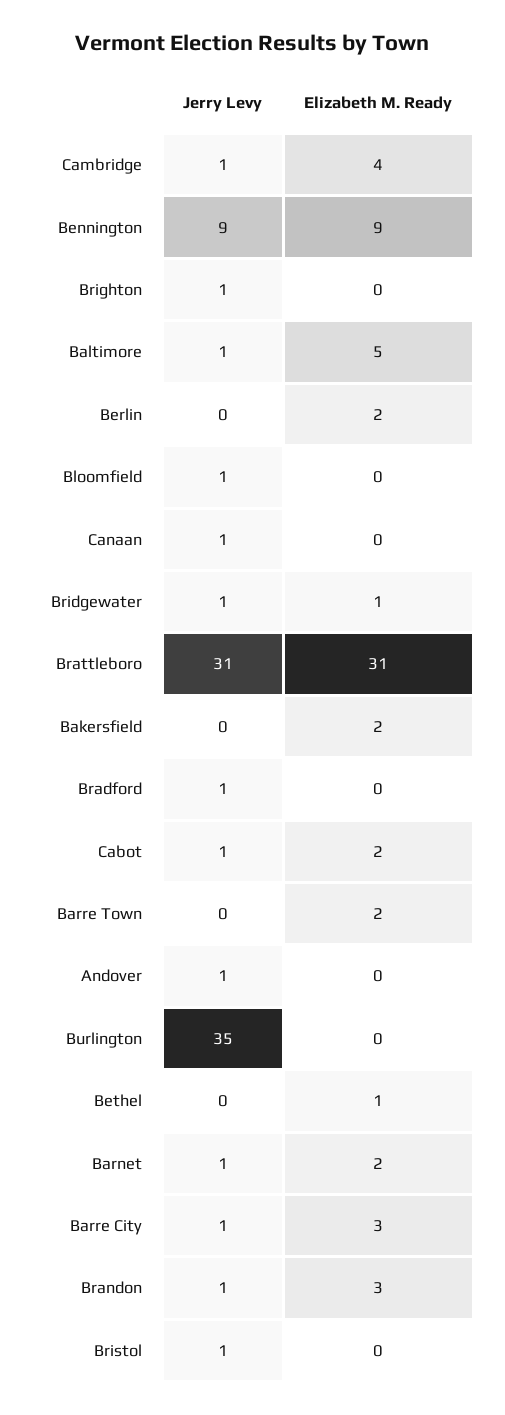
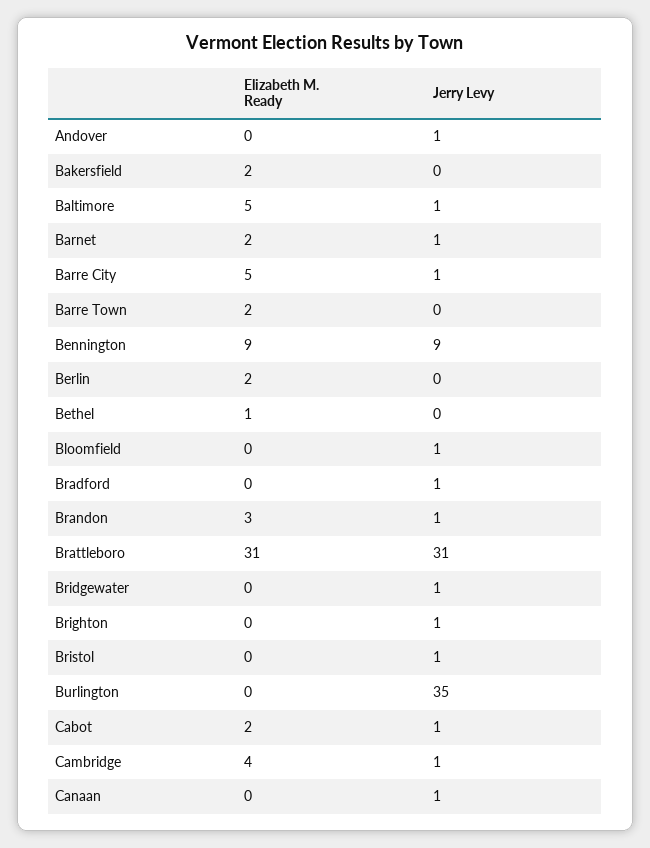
Elizabeth M. Ready, Bridgewater: 1 -> 0
Elizabeth M. Ready, Barre City: 3 -> 5

